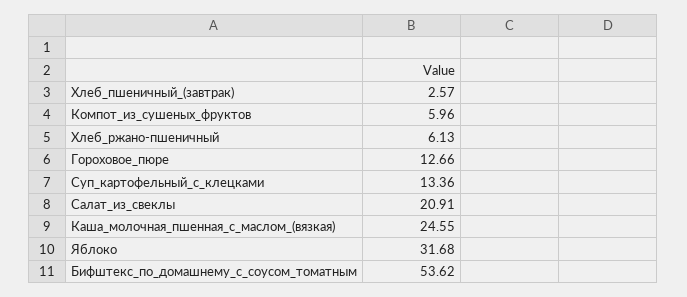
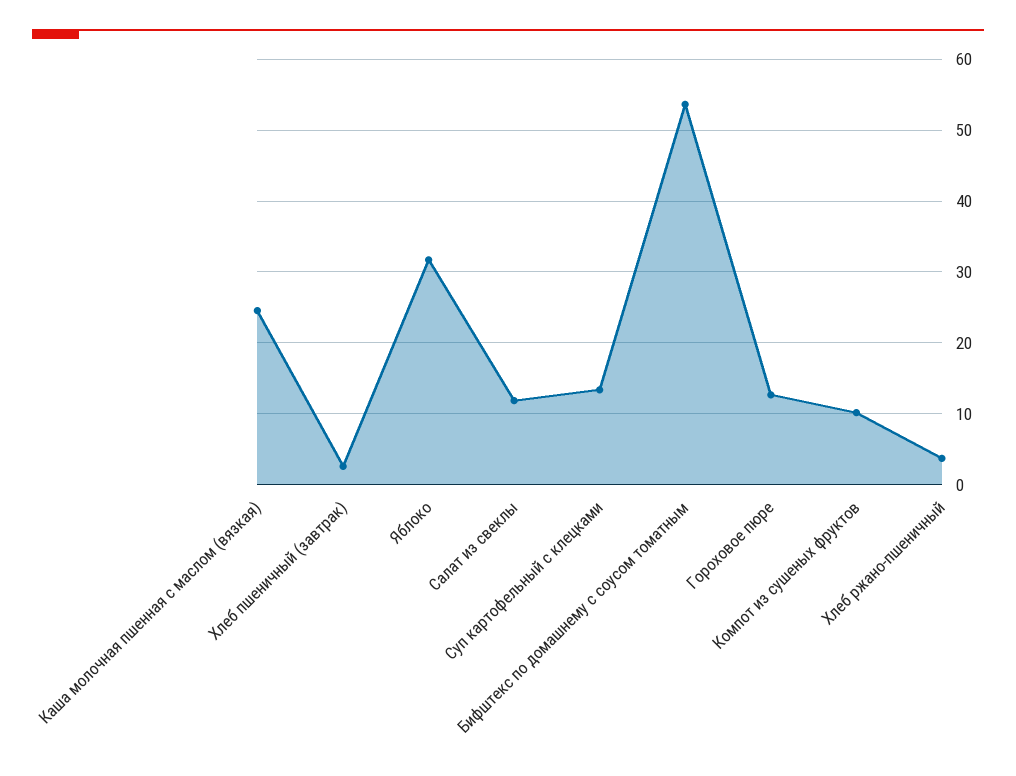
Компот_из_сушеных_фруктов: 5.96 -> 10
Хлеб_ржано-пшеничный: 6.13 -> 4
Салат_из_свеклы: 20.91 -> 12

